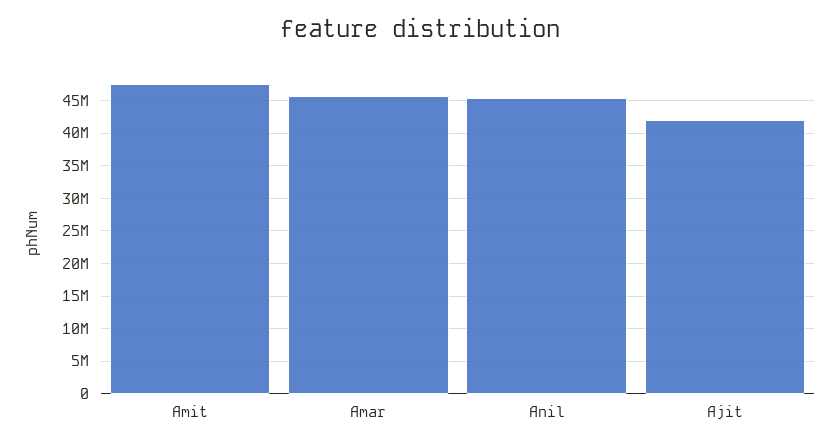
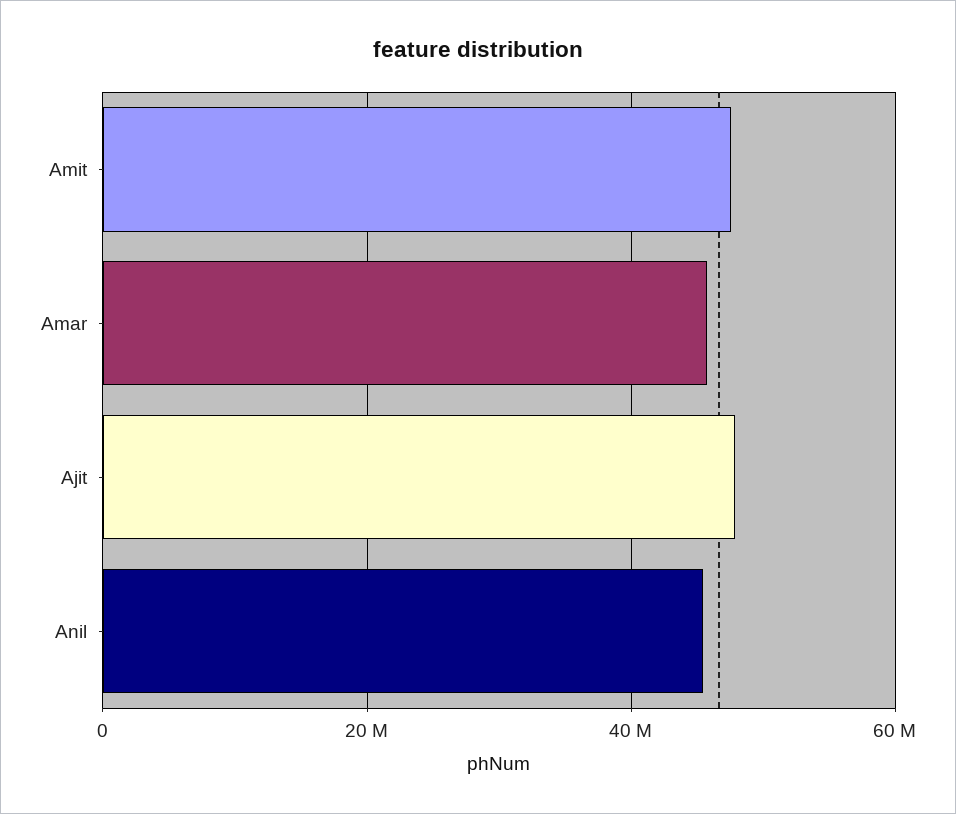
Ajit: 42000000 -> 48000000

